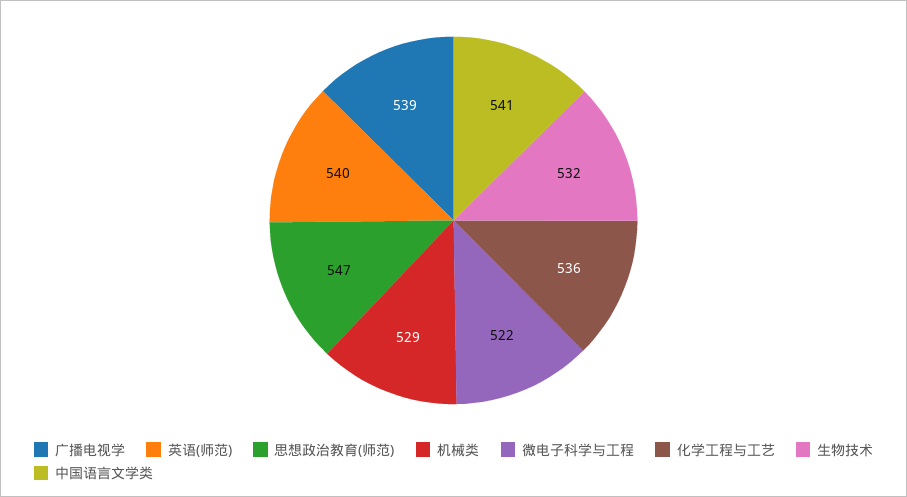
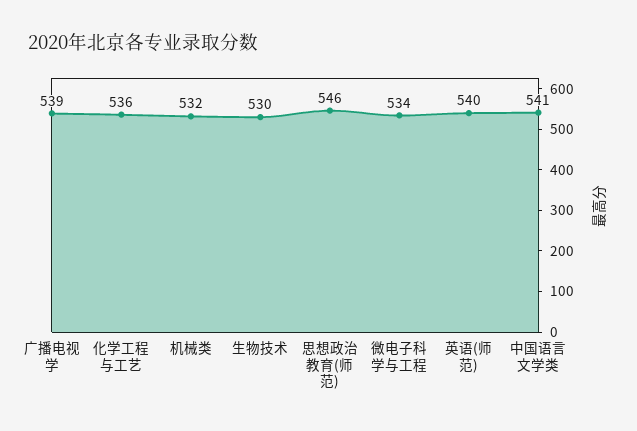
思想政治教育(师范): 547 -> 546
机械类: 529 -> 532
微电子科学与工程: 522 -> 534
生物技术: 532 -> 530

